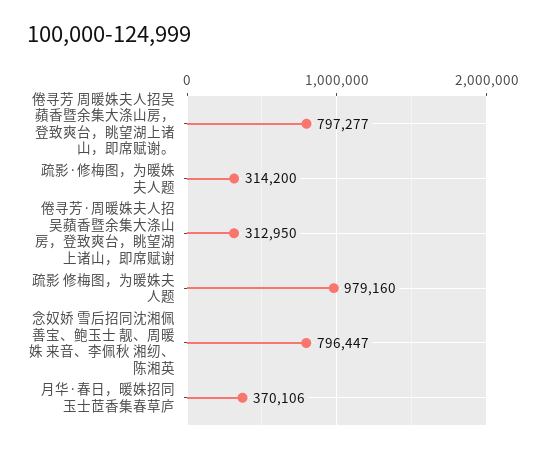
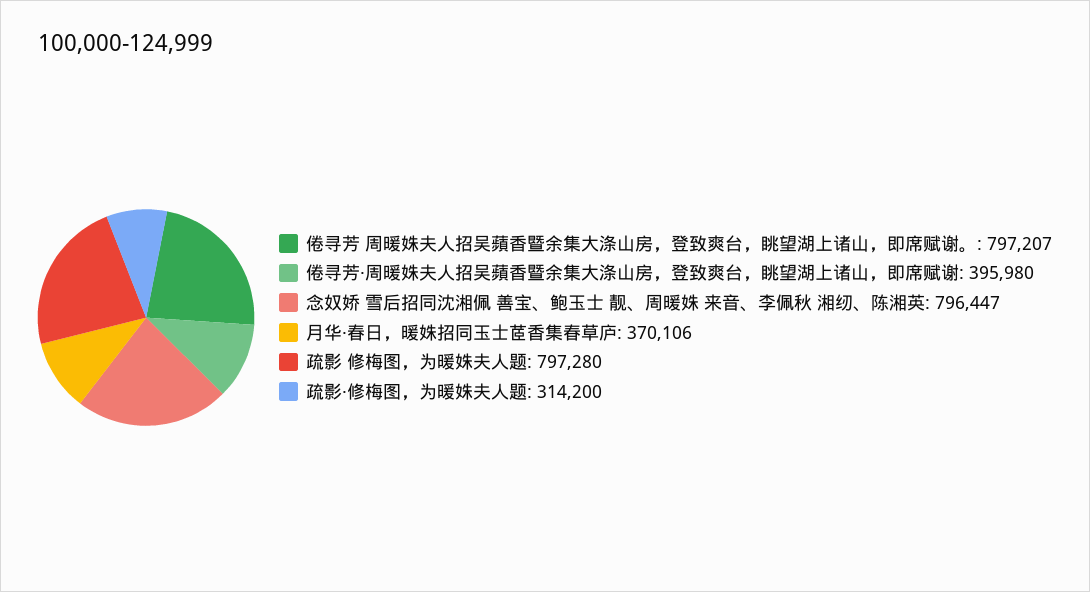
倦寻芳 周暖姝夫人招吴蘋香暨余集大涤山房，登致爽台，眺望湖上诸山，即席赋谢。: 797277 -> 797207
倦寻芳·周暖姝夫人招吴蘋香暨余集大涤山房，登致爽台，眺望湖上诸山，即席赋谢: 312950 -> 395980
疏影 修梅图，为暖姝夫人题: 979160 -> 797280

